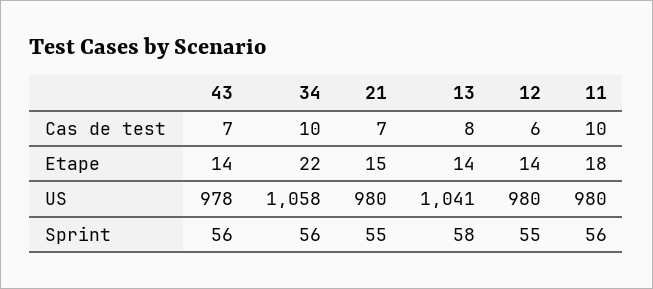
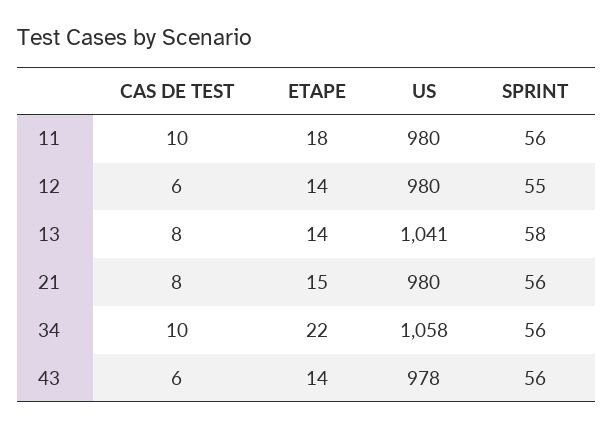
43, Cas de test: 7 -> 6
21, Cas de test: 7 -> 8
21, Sprint: 55 -> 56

